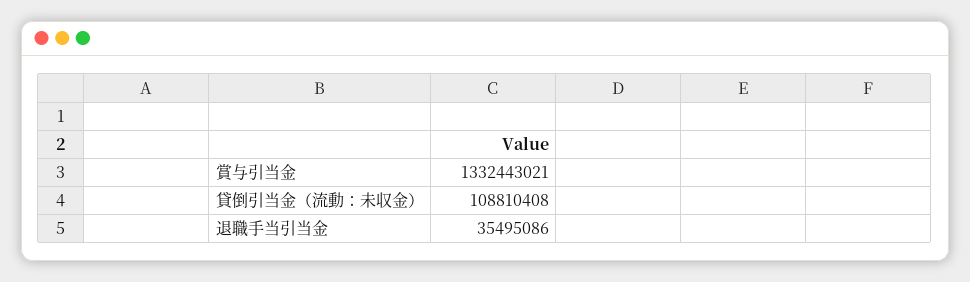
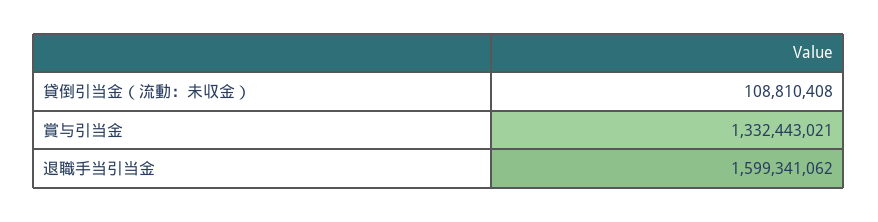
退職手当引当金: 35495086 -> 1599341062

